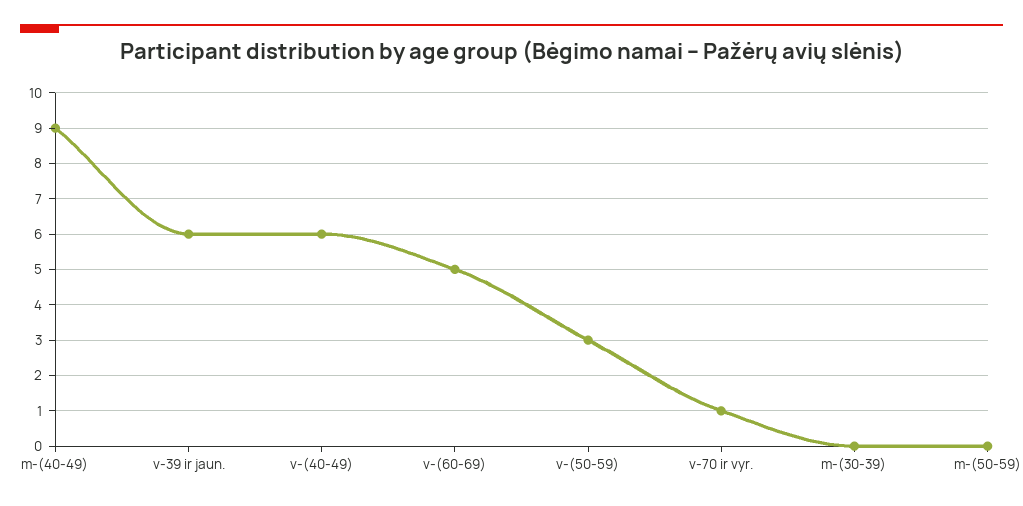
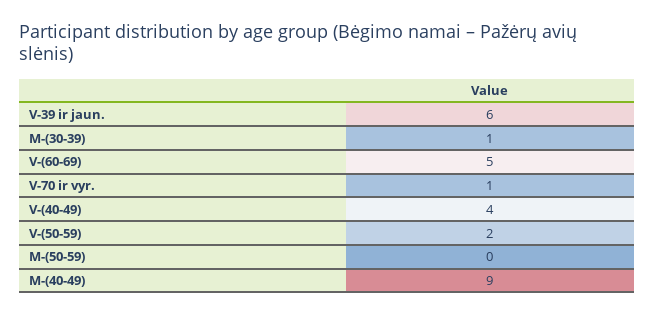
v-(40-49): 6 -> 4
v-(50-59): 3 -> 2
m-(30-39): 0 -> 1

